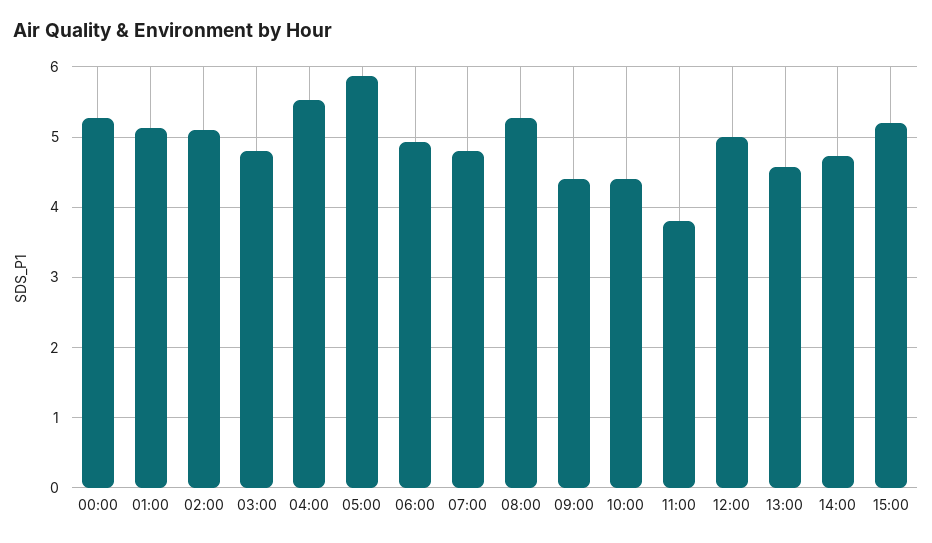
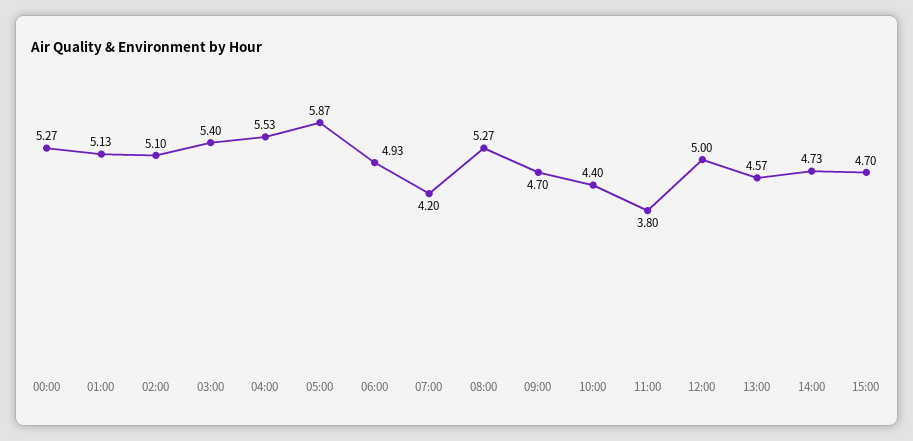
03:00: 4.8 -> 5.4
07:00: 4.8 -> 4.2
09:00: 4.4 -> 4.7
15:00: 5.2 -> 4.7

